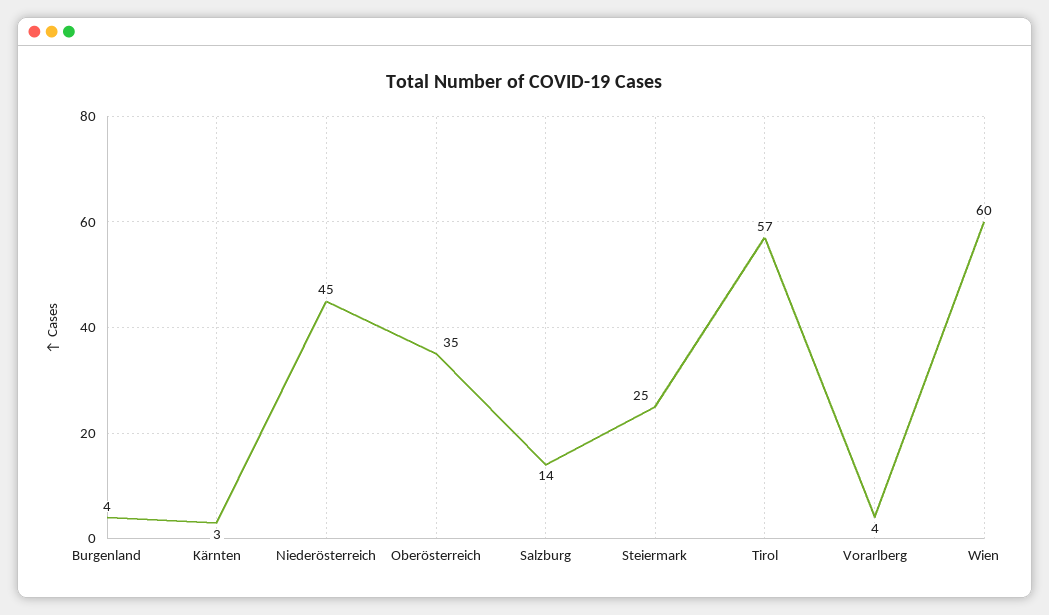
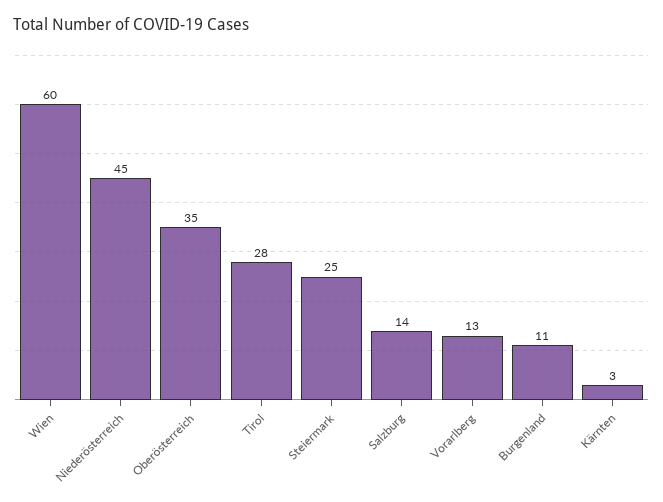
Burgenland: 4 -> 11
Tirol: 57 -> 28
Vorarlberg: 4 -> 13

